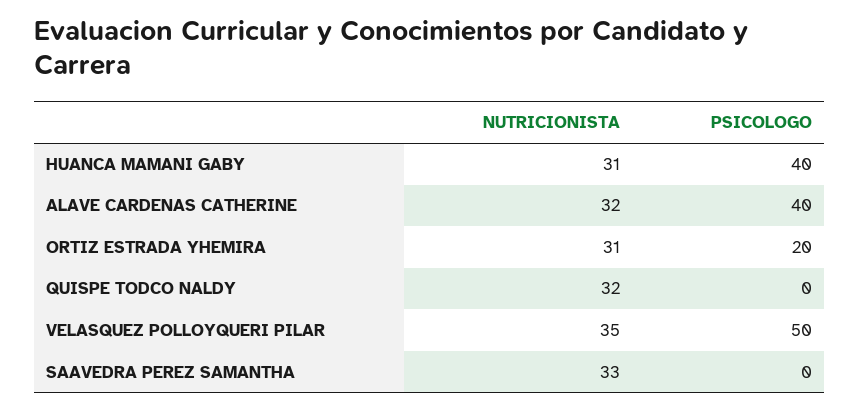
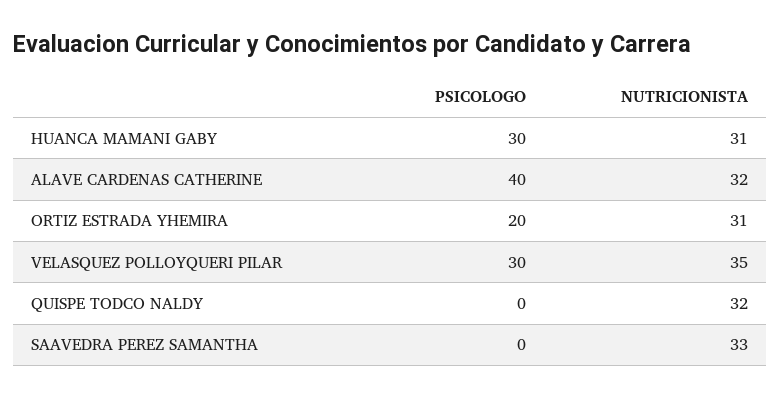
PSICOLOGO, HUANCA MAMANI GABY: 40 -> 30
PSICOLOGO, VELASQUEZ POLLOYQUERI PILAR: 50 -> 30

